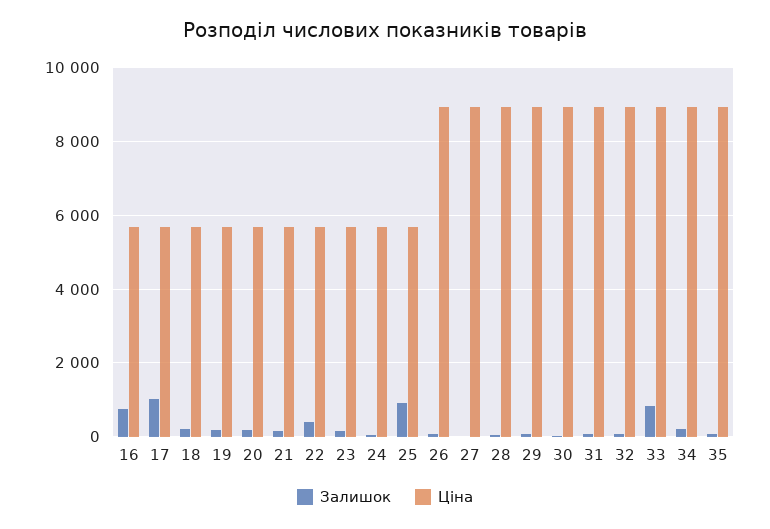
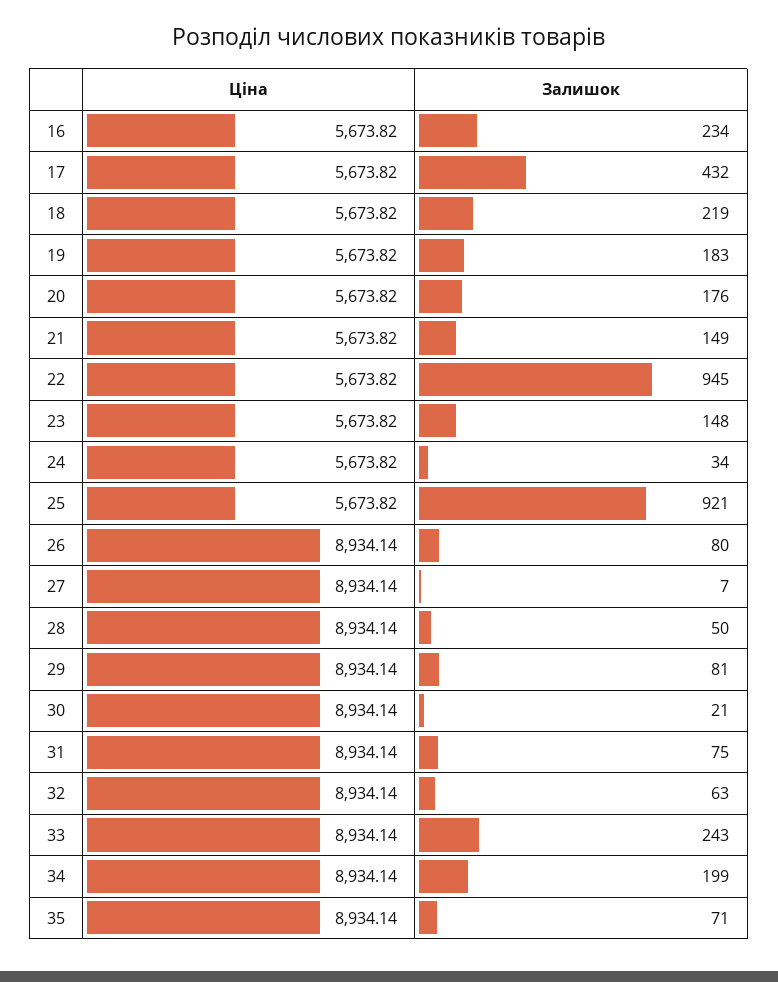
Залишок, 16: 800 -> 234
Залишок, 17: 1000 -> 432
Залишок, 22: 400 -> 945
Залишок, 33: 800 -> 243

